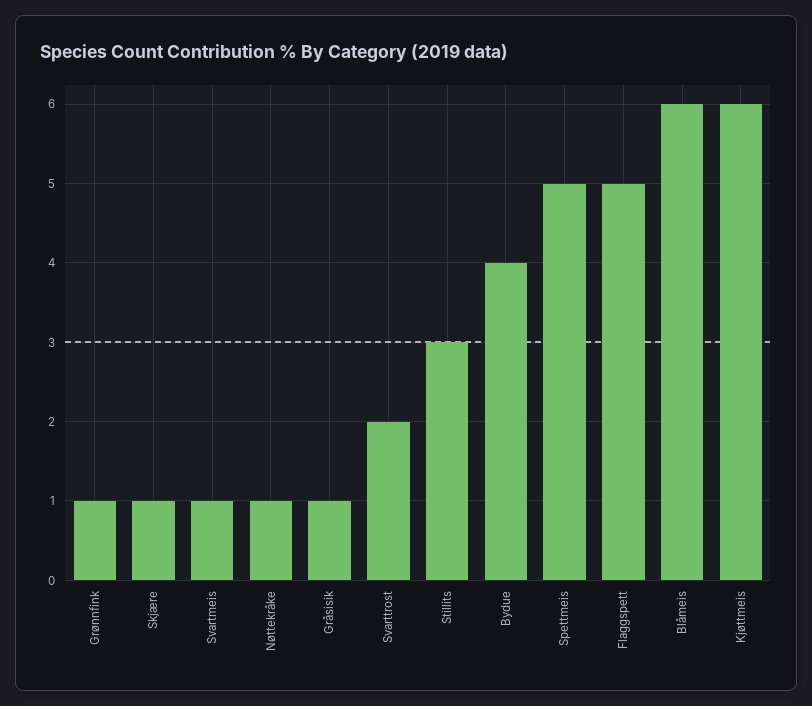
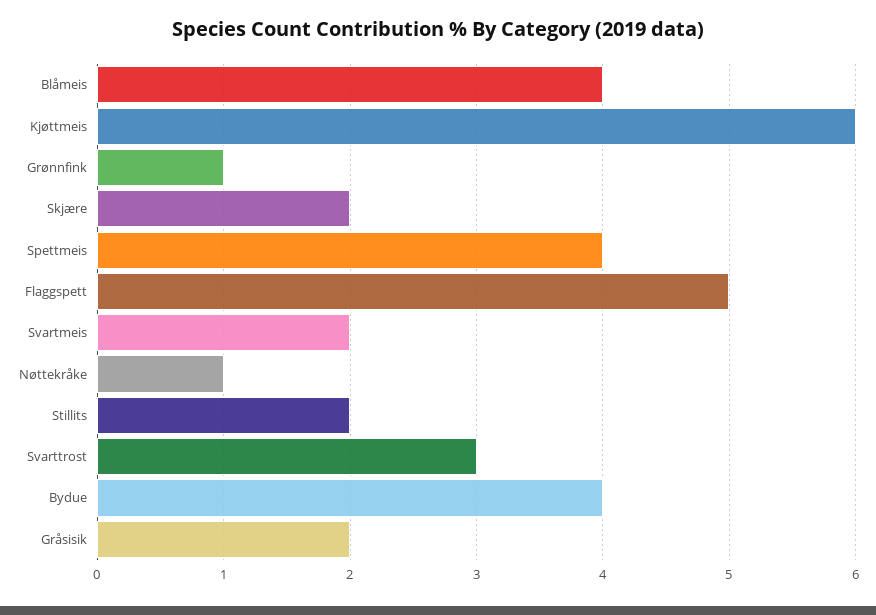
Skjære: 1 -> 2
Svartmeis: 1 -> 2
Gråsisik: 1 -> 2
Svarttrost: 2 -> 3
Stillits: 3 -> 2
Spettmeis: 5 -> 4
Blåmeis: 6 -> 4

